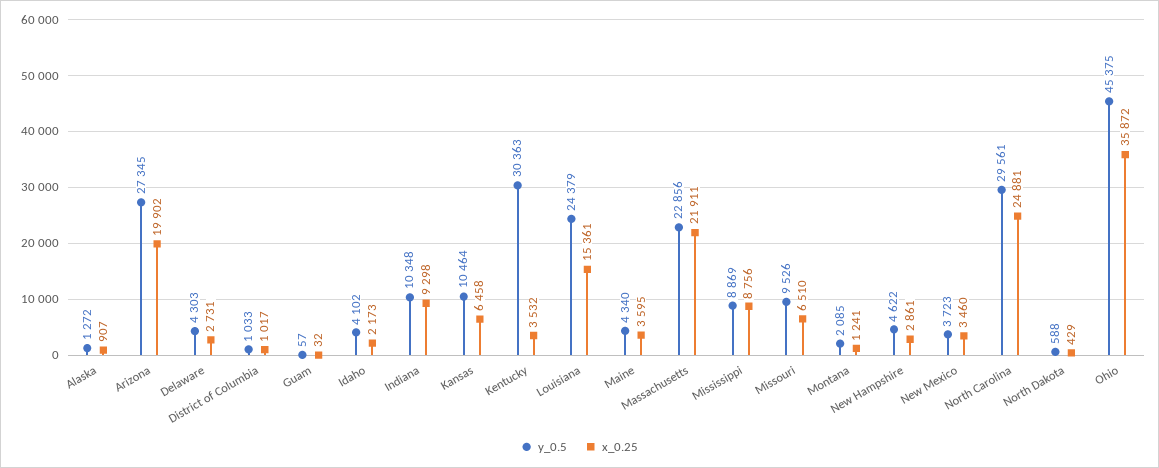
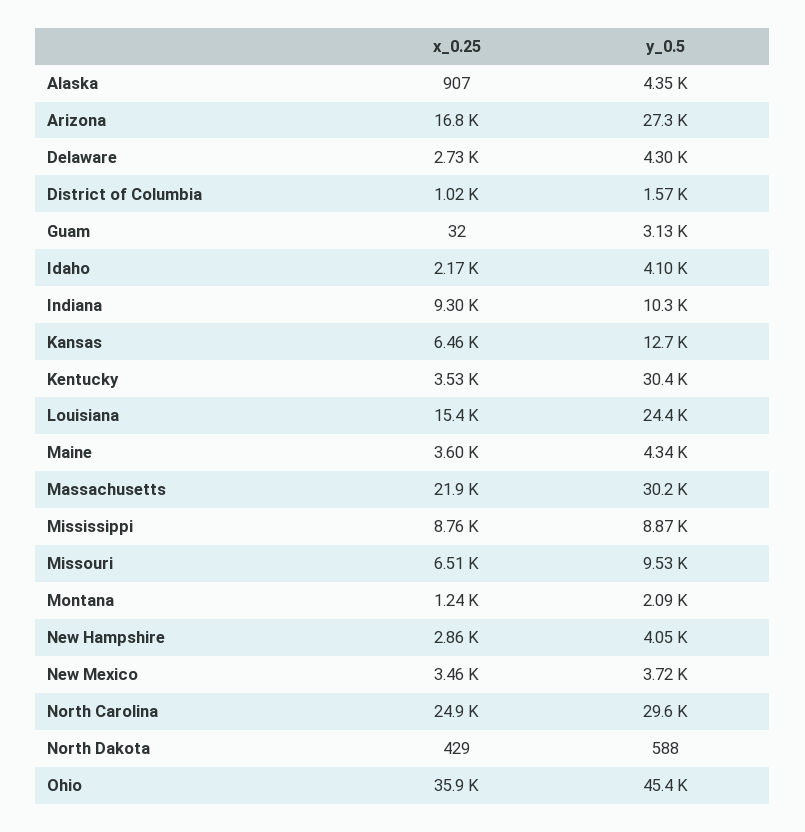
y_0.5, Alaska: 1272 -> 4350
x_0.25, Arizona: 19902 -> 16800
y_0.5, District of Columbia: 1033 -> 1570
y_0.5, Guam: 57 -> 3130
y_0.5, Kansas: 10464 -> 12700
y_0.5, Massachusetts: 22856 -> 30200
y_0.5, New Hampshire: 4622 -> 4050

